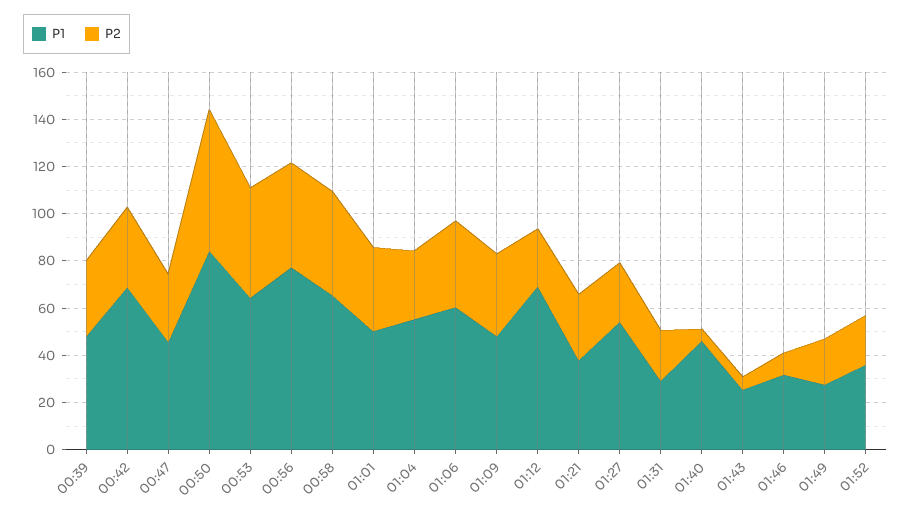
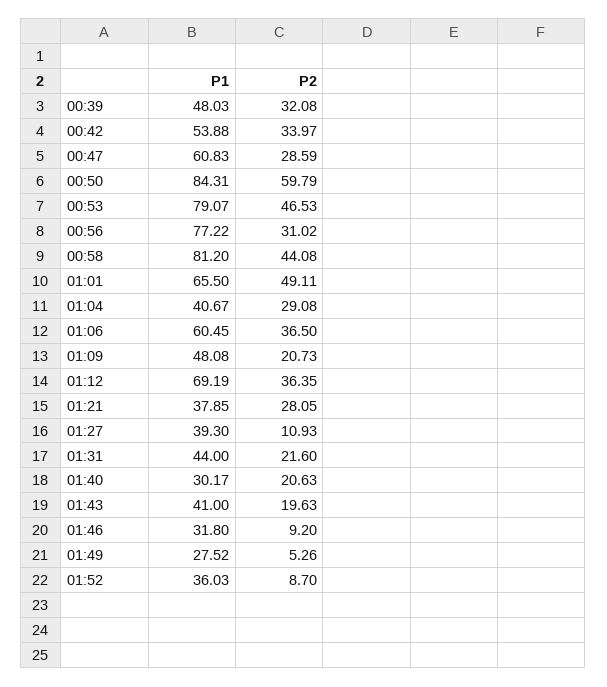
P1, 00:42: 70 -> 53.88
P1, 00:47: 45 -> 60.83
P1, 00:53: 65 -> 79.07
P2, 00:56: 45 -> 31.02
P1, 00:58: 65 -> 81.2
P1, 01:01: 50 -> 65.5
P2, 01:01: 35 -> 49.11
P1, 01:04: 55 -> 40.67
P2, 01:09: 35 -> 20.73
P2, 01:12: 25 -> 36.35
P1, 01:27: 55 -> 39.3
P2, 01:27: 25 -> 10.93
P1, 01:31: 30 -> 44
P1, 01:40: 45 -> 30.17
P2, 01:40: 5 -> 20.63
P1, 01:43: 25 -> 41
P2, 01:43: 5 -> 19.63
P2, 01:49: 20 -> 5.26
P2, 01:52: 20 -> 8.7

